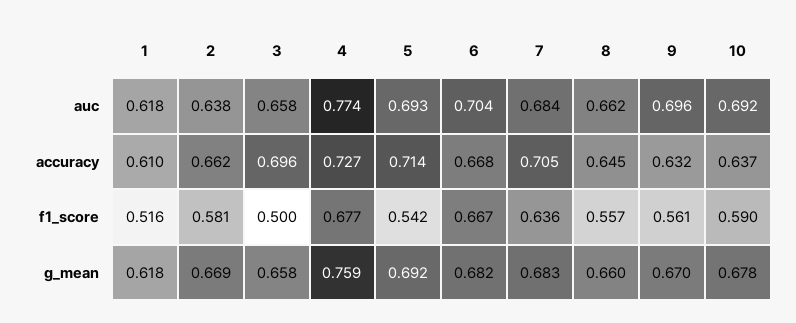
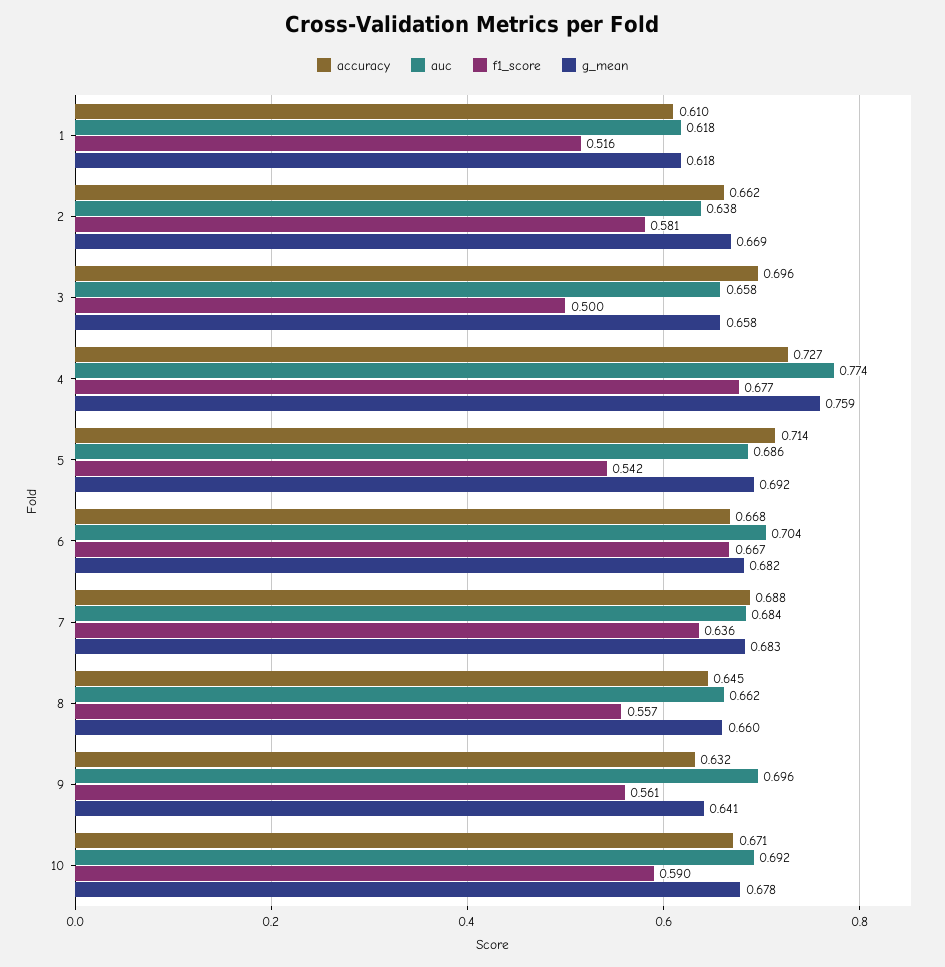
auc, 5: 0.693 -> 0.686
accuracy, 7: 0.705 -> 0.688
accuracy, 10: 0.637 -> 0.671
g_mean, 9: 0.67 -> 0.641

